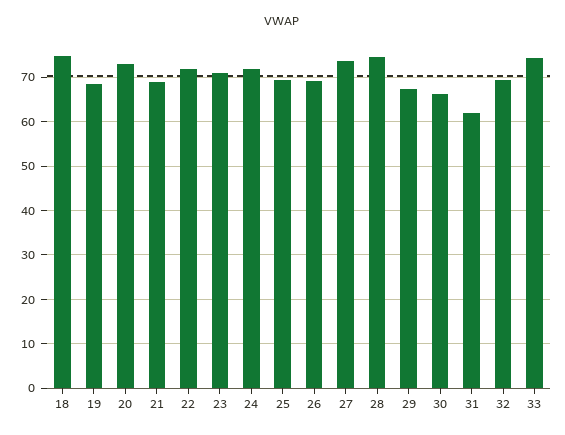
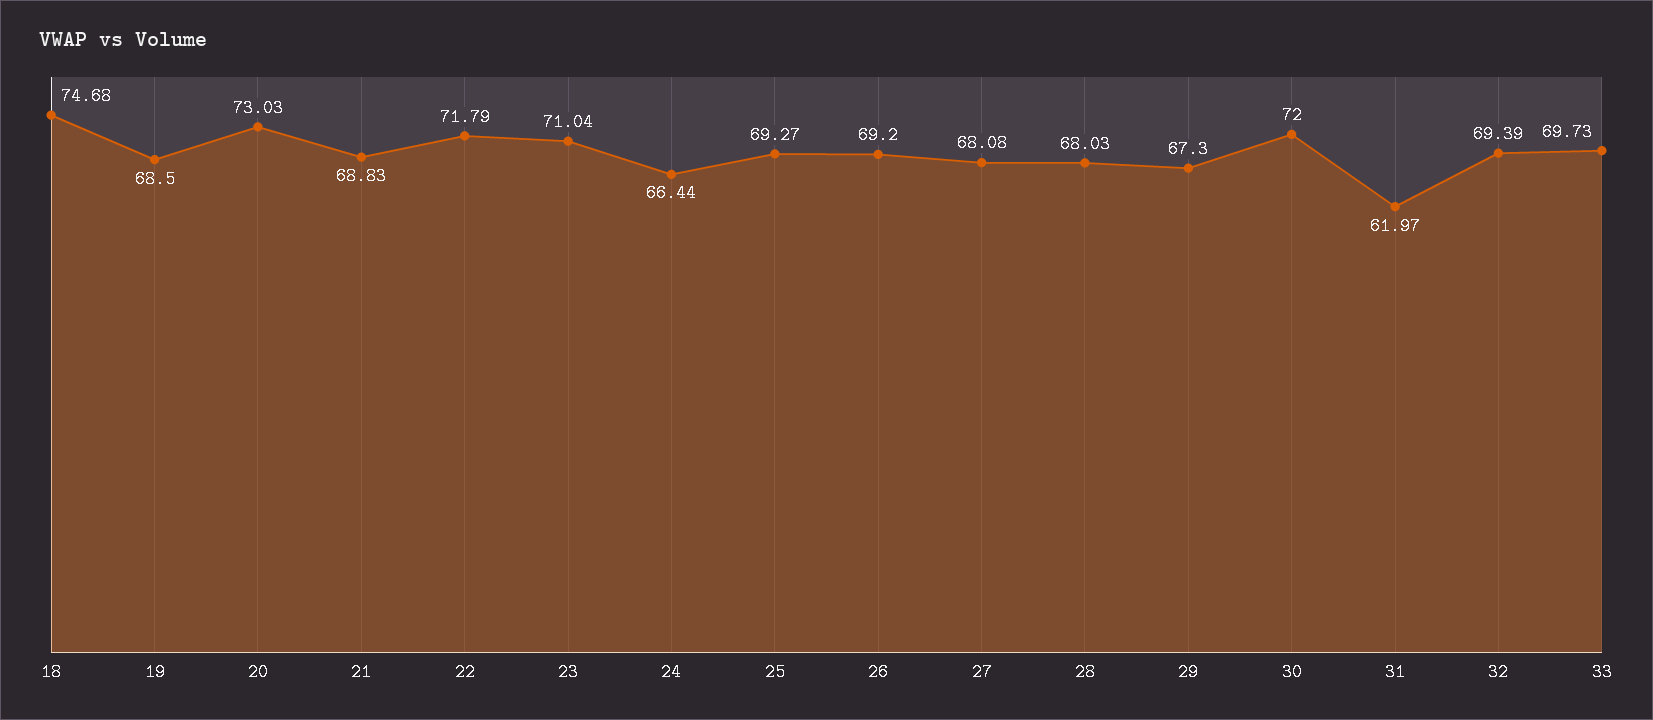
24: 72 -> 66.44
27: 74 -> 68.08
28: 74 -> 68.03
30: 66 -> 72
33: 74 -> 69.73

